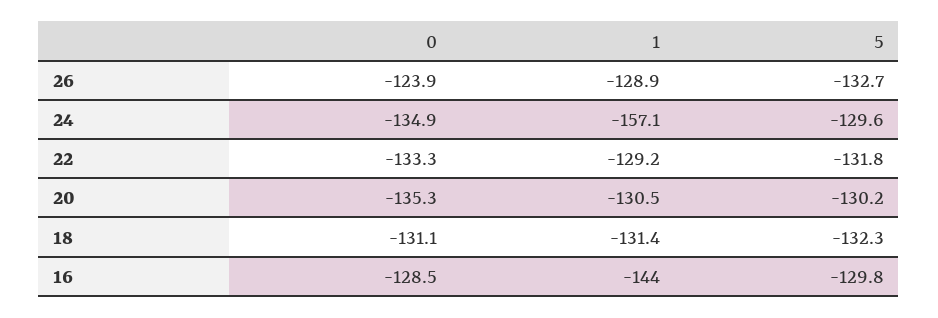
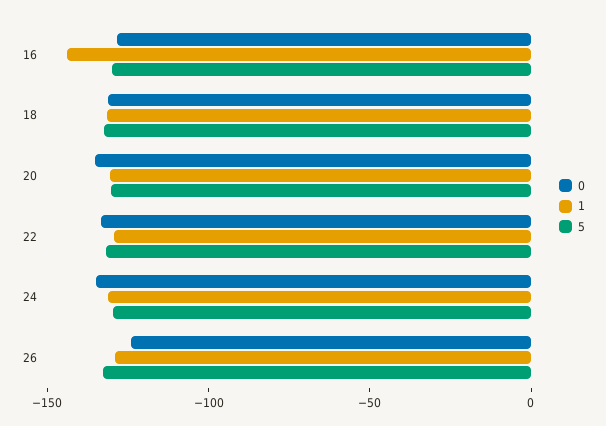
1, 24: -157.1 -> -130

